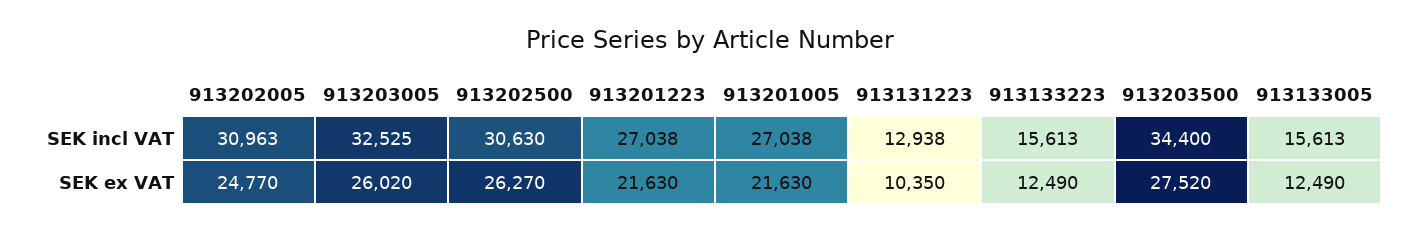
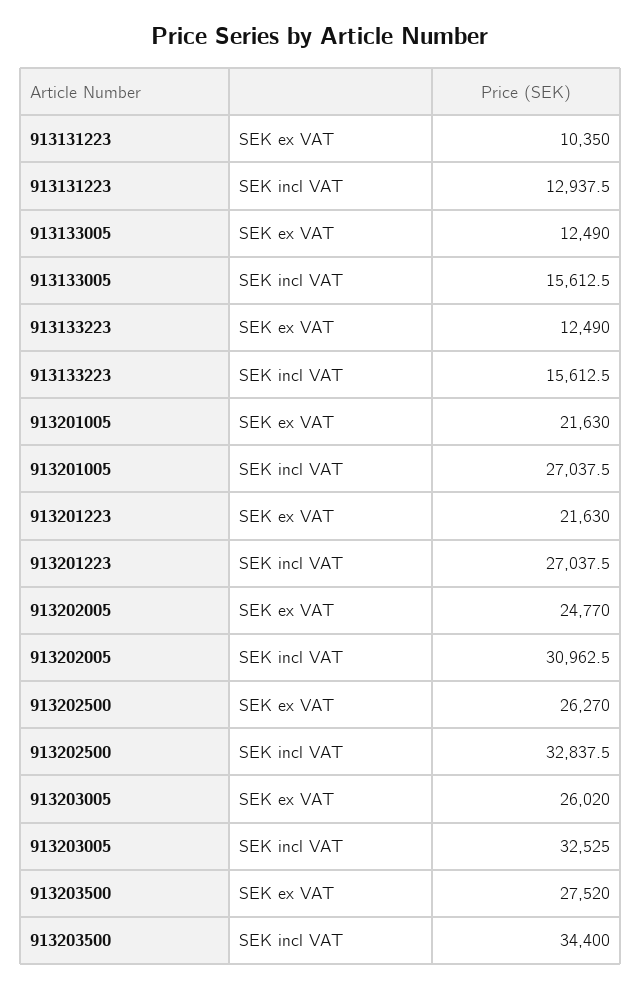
913202500, SEK incl VAT: 30630 -> 32837.5

